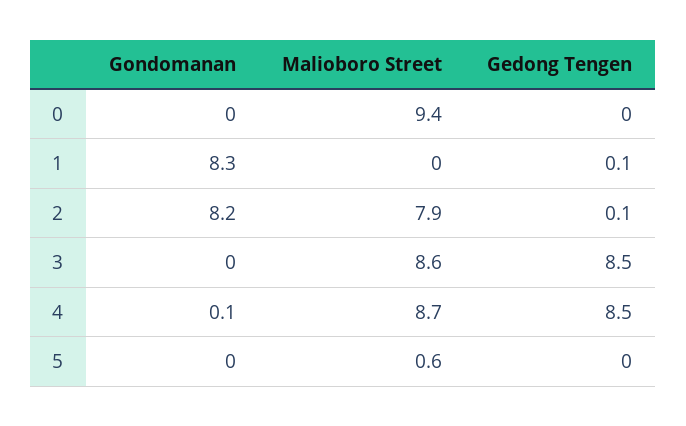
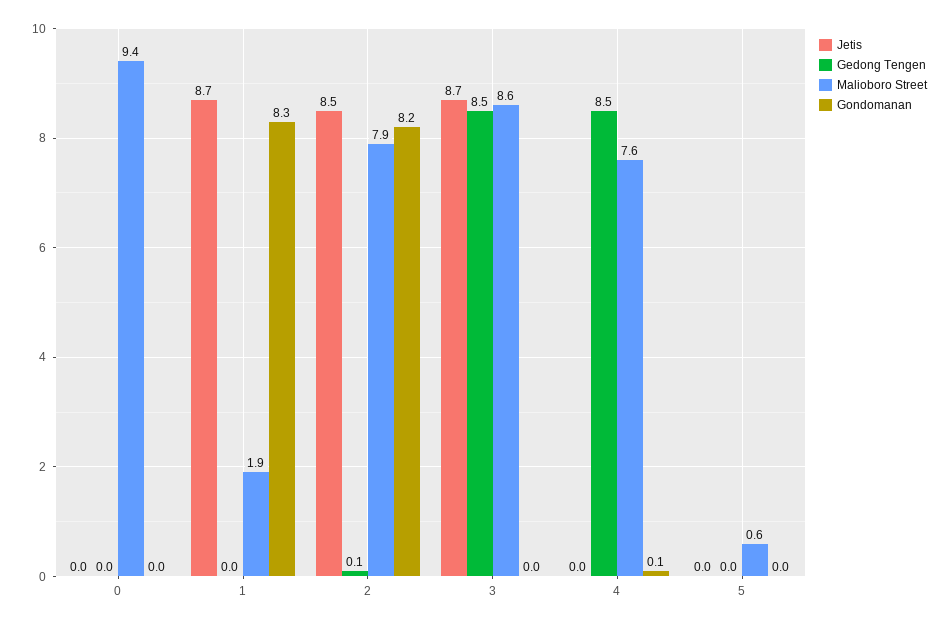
Malioboro Street, 1: 0 -> 1.9
Gedong Tengen, 1: 0.1 -> 0
Malioboro Street, 4: 8.7 -> 7.6
Jetis, 0: none -> 0
Jetis, 1: none -> 8.7
Jetis, 2: none -> 8.5
Jetis, 3: none -> 8.7
Jetis, 4: none -> 0
Jetis, 5: none -> 0

